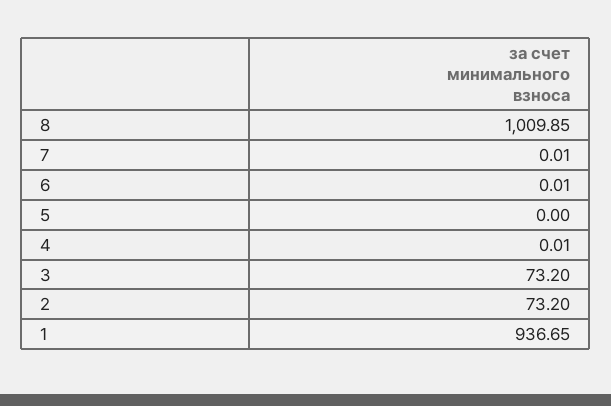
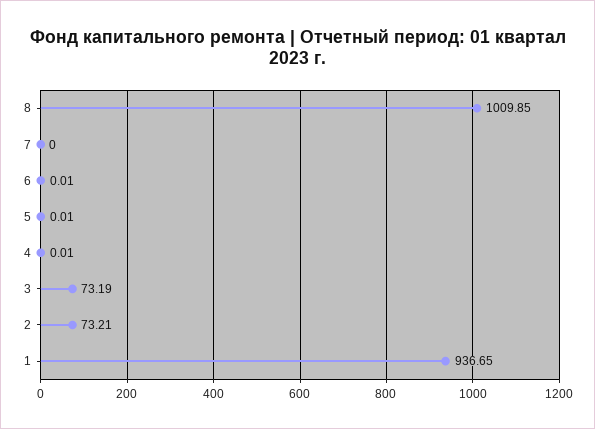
7: 0.01 -> 0
5: 0 -> 0.01
3: 73.2 -> 73.19
2: 73.2 -> 73.21

